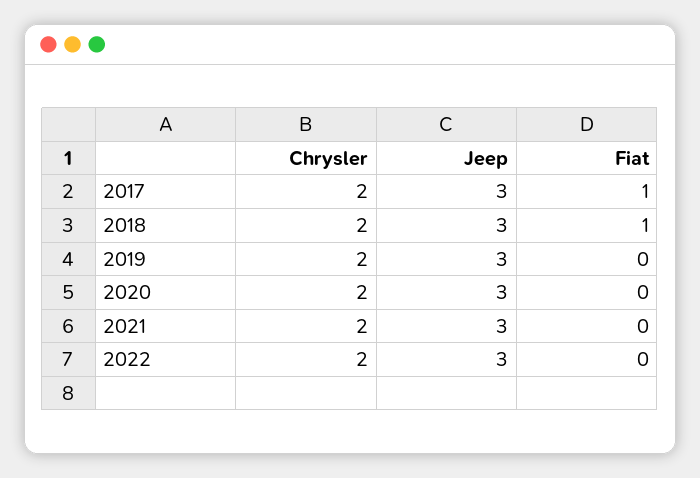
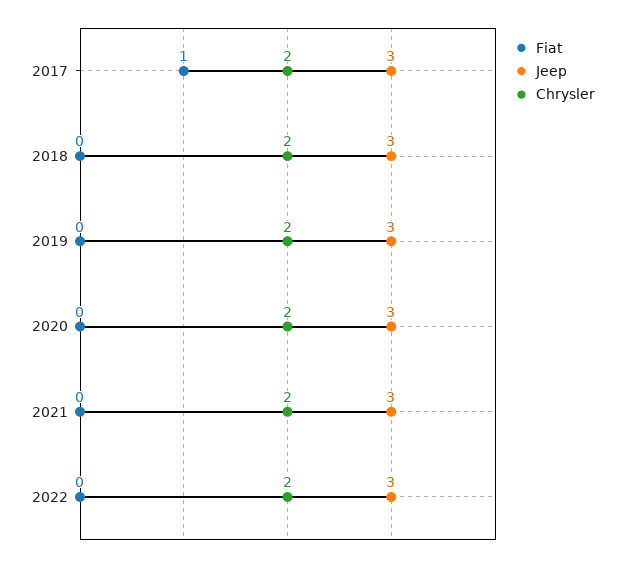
Fiat, 2018: 1 -> 0

